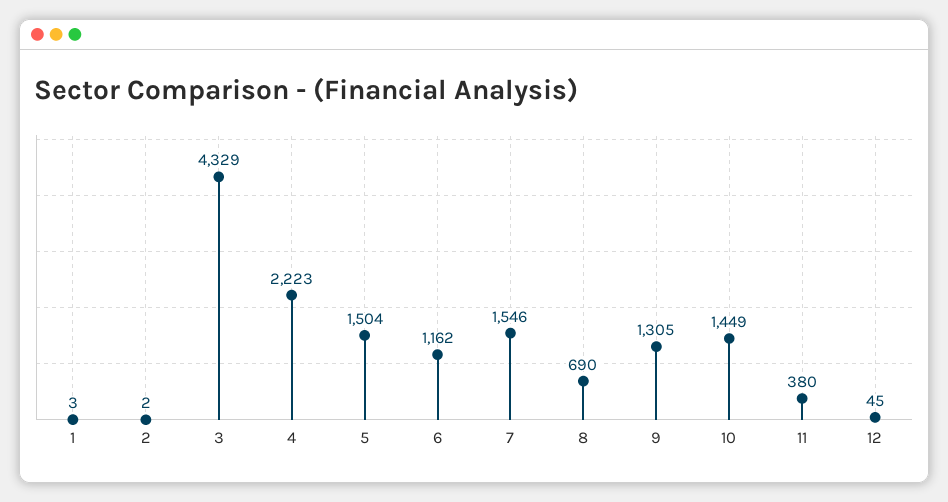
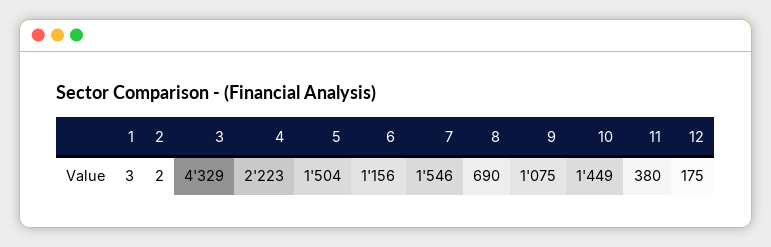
6: 1162 -> 1156
9: 1305 -> 1075
12: 45 -> 175

